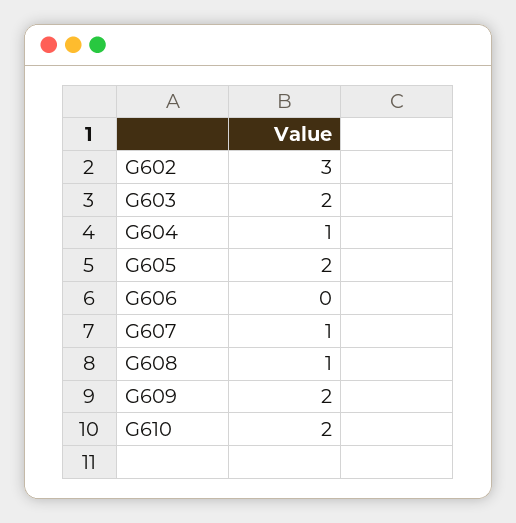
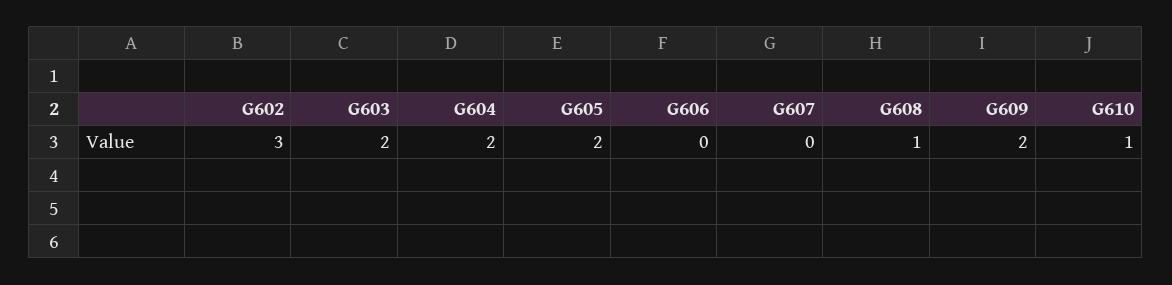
G604: 1 -> 2
G607: 1 -> 0
G610: 2 -> 1

